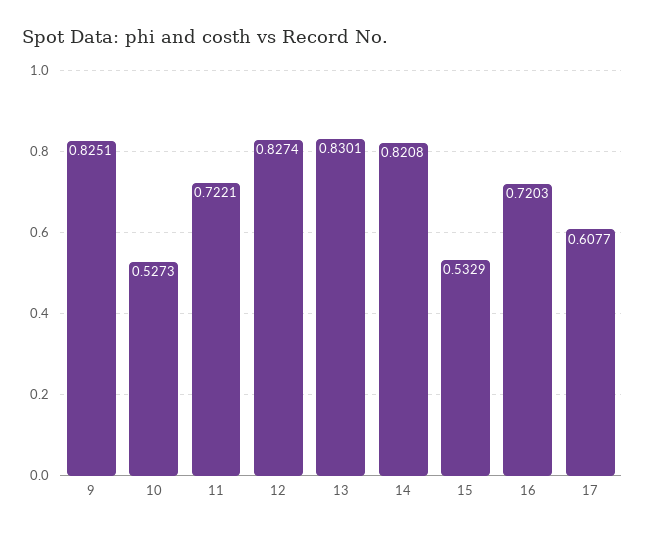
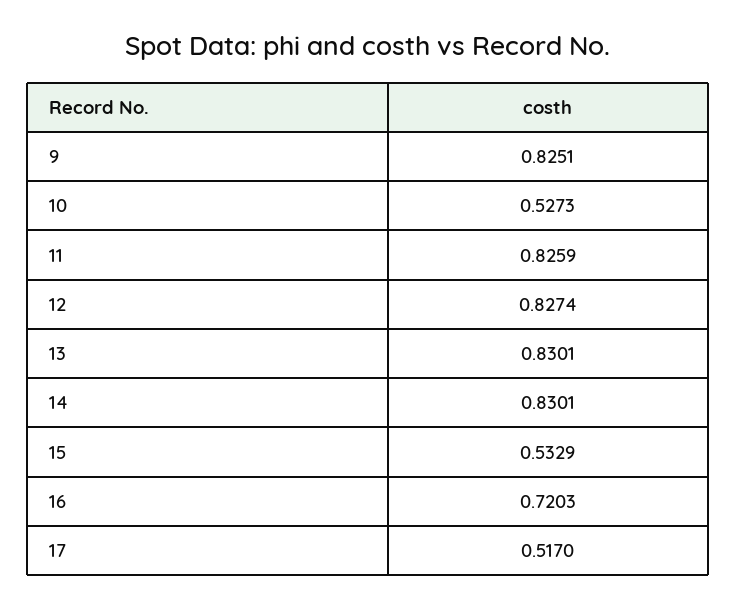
11: 0.7221 -> 0.8259
14: 0.8208 -> 0.8301
17: 0.6077 -> 0.517

